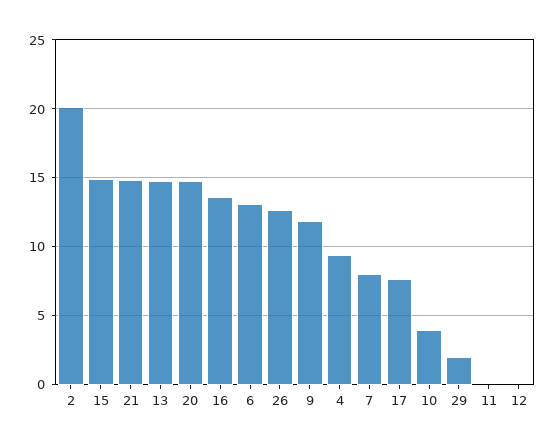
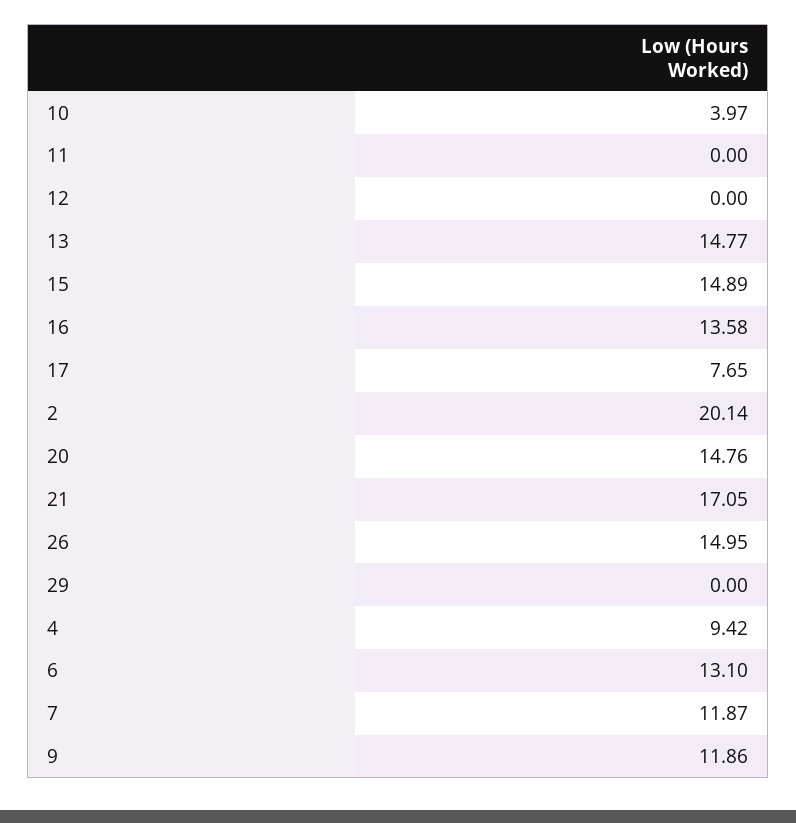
21: 15 -> 17.05
26: 12.5 -> 14.95
7: 8 -> 11.87
29: 2 -> 0

